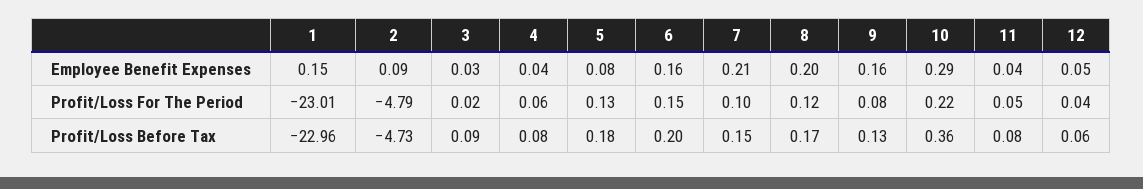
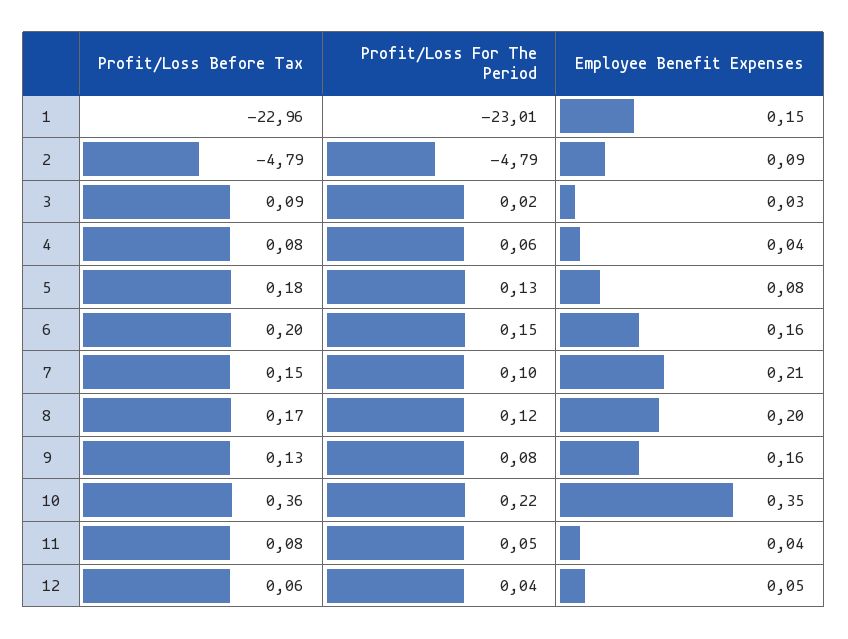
10, Employee Benefit Expenses: 0.29 -> 0.35
2, Profit/Loss Before Tax: -4.73 -> -4.79

